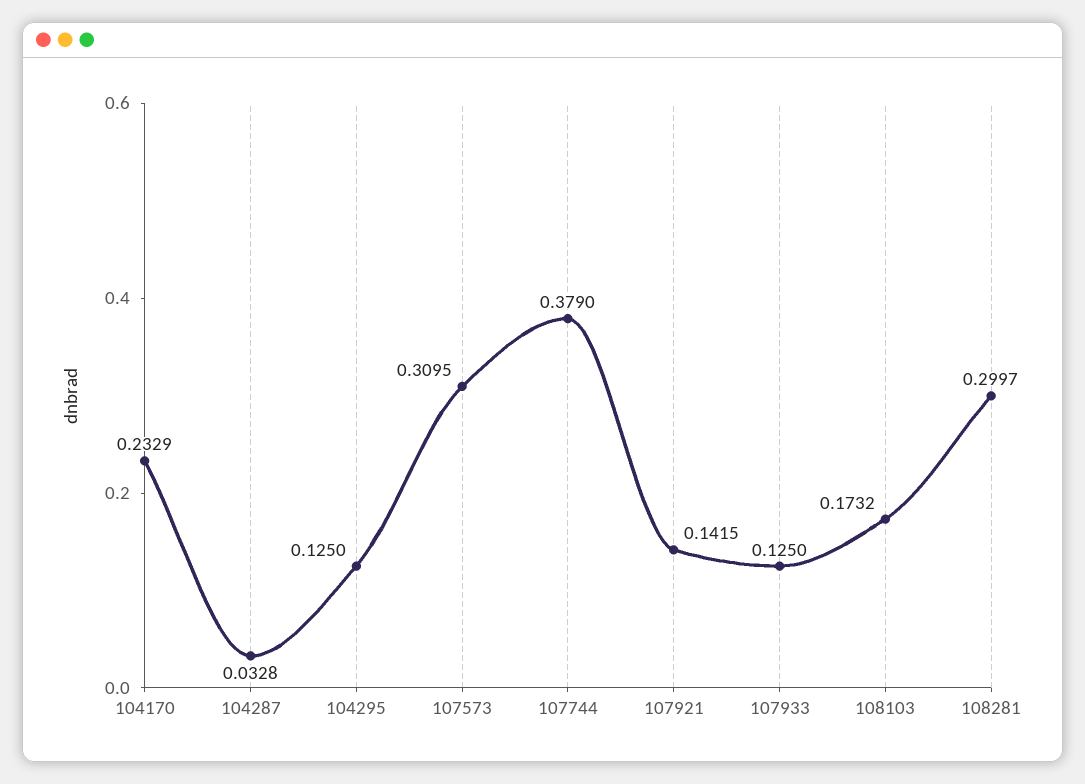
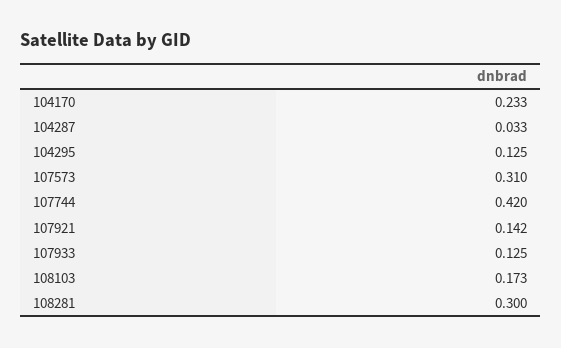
107744: 0.379 -> 0.42

